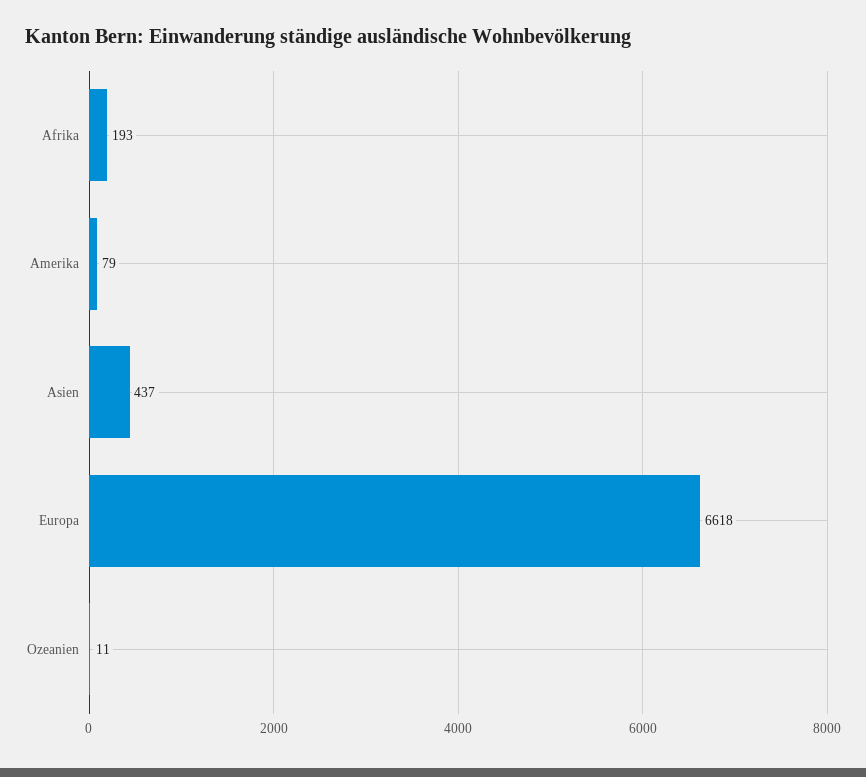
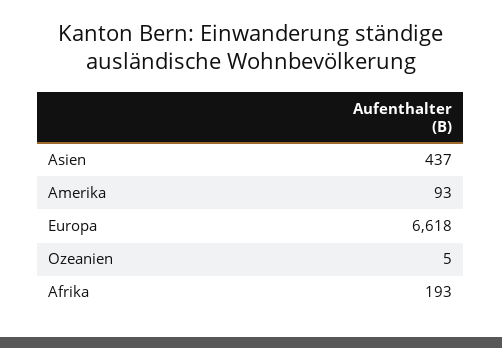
Amerika: 79 -> 93
Ozeanien: 11 -> 5

